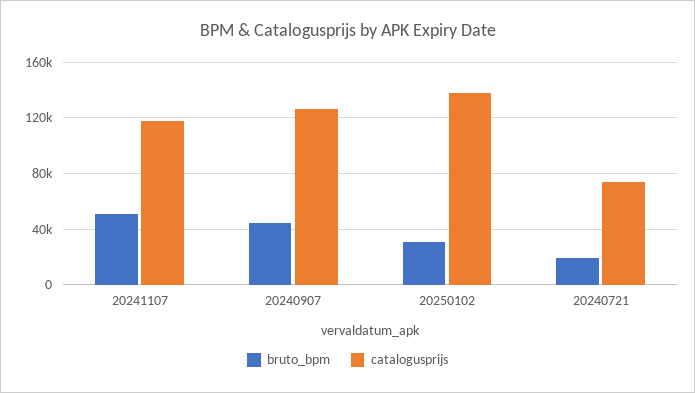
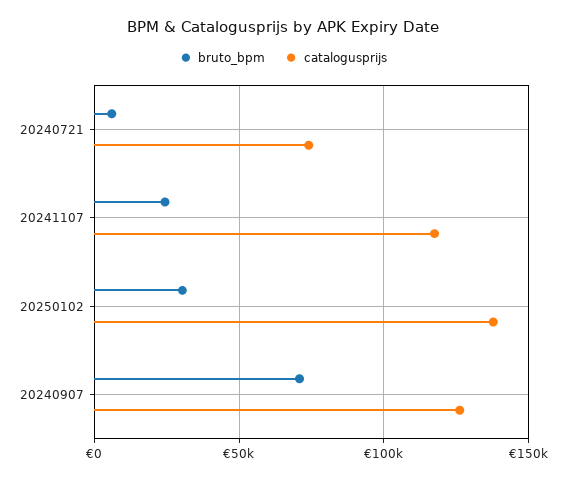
bruto_bpm, 20241107: 50000 -> 25000
bruto_bpm, 20240907: 45000 -> 70000
bruto_bpm, 20240721: 20000 -> 5000

